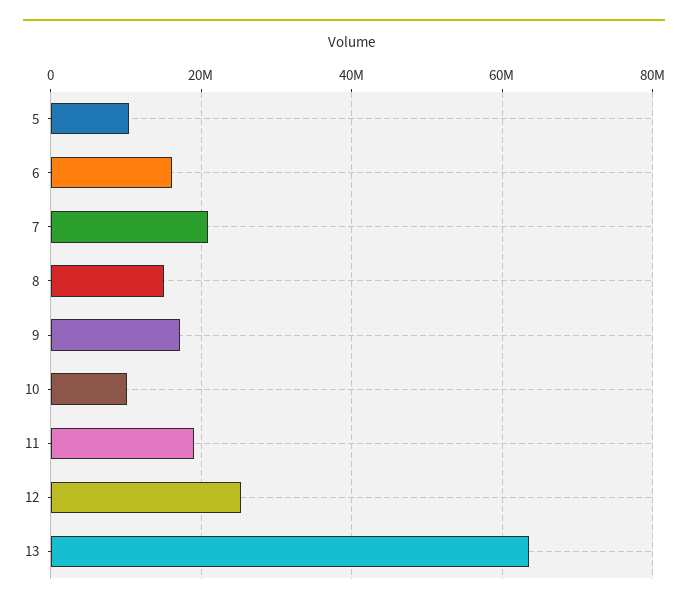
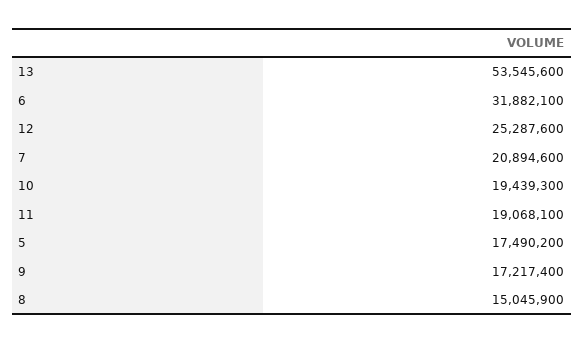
5: 10000000 -> 17490200
6: 16000000 -> 31882100
10: 10000000 -> 19439300
13: 64000000 -> 53545600

